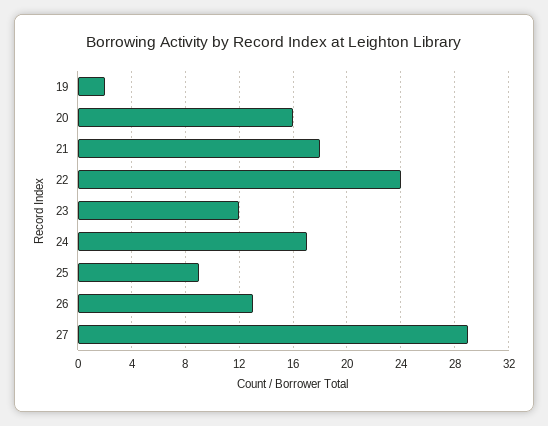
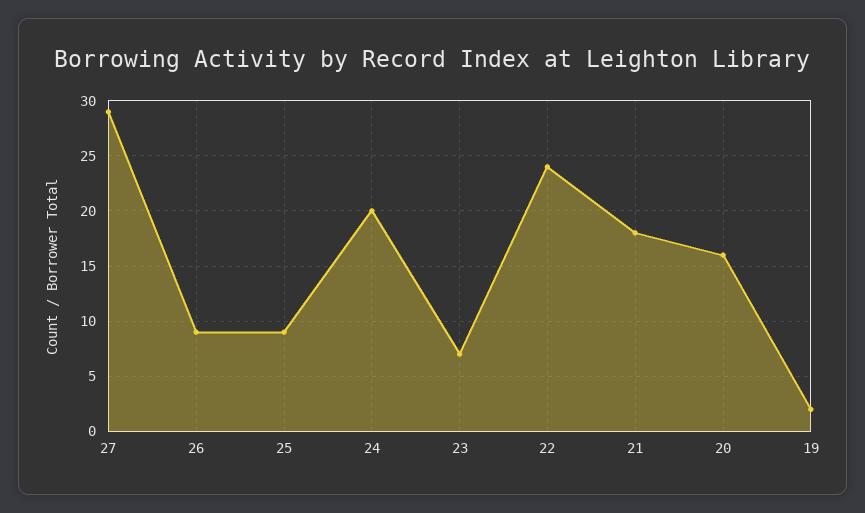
23: 12 -> 7
24: 17 -> 20
26: 13 -> 9

